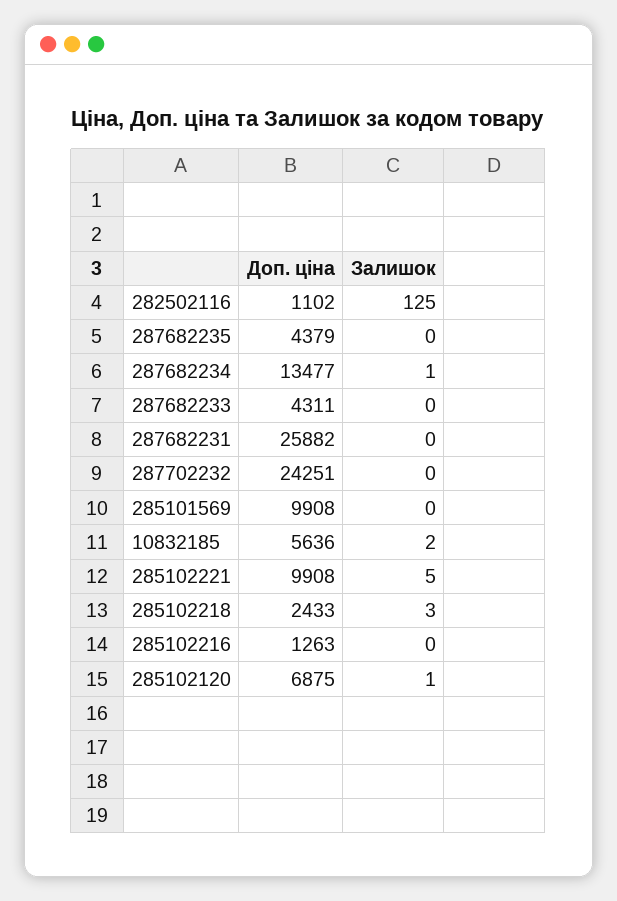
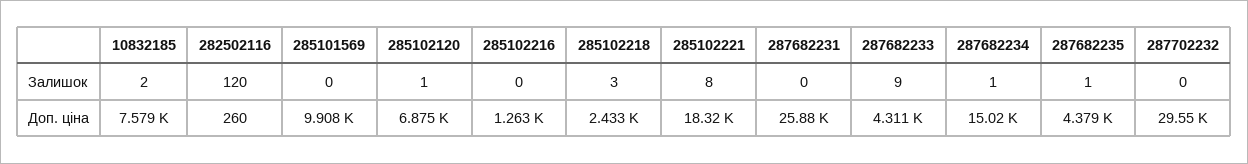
Доп. ціна, 282502116: 1102 -> 260
Залишок, 282502116: 125 -> 120
Залишок, 287682235: 0 -> 1
Доп. ціна, 287682234: 13477 -> 15020
Залишок, 287682233: 0 -> 9
Доп. ціна, 287702232: 24251 -> 29550
Доп. ціна, 10832185: 5636 -> 7579
Доп. ціна, 285102221: 9908 -> 18320
Залишок, 285102221: 5 -> 8

